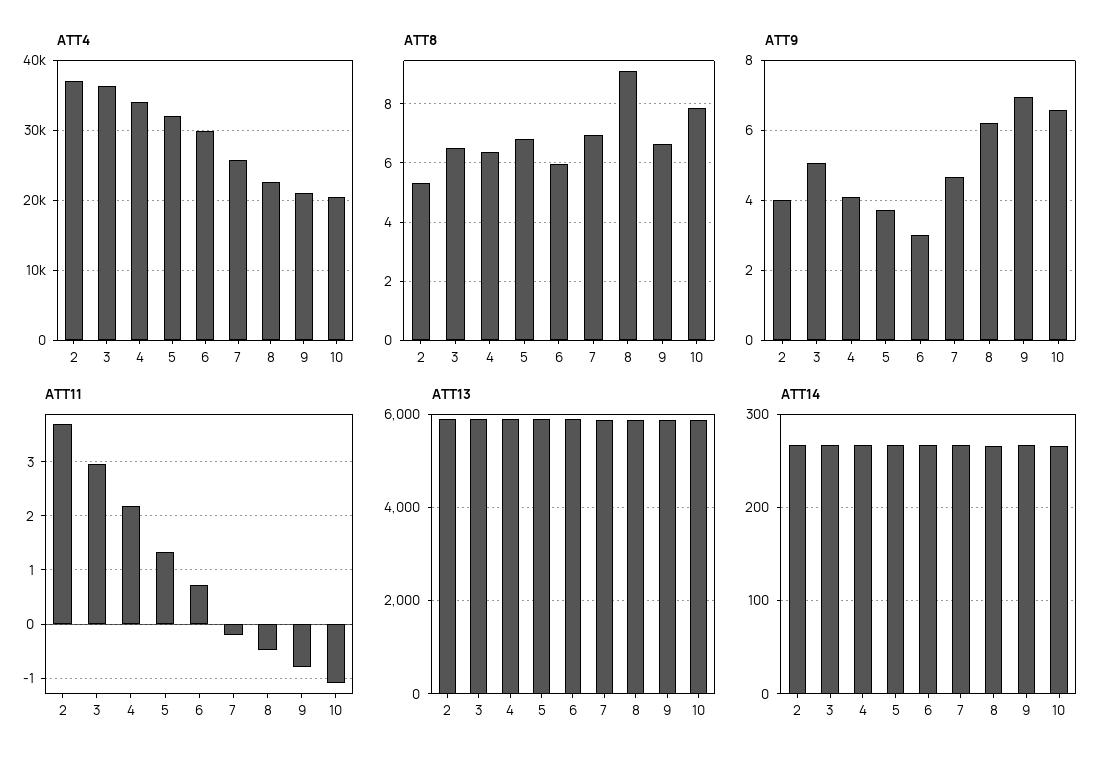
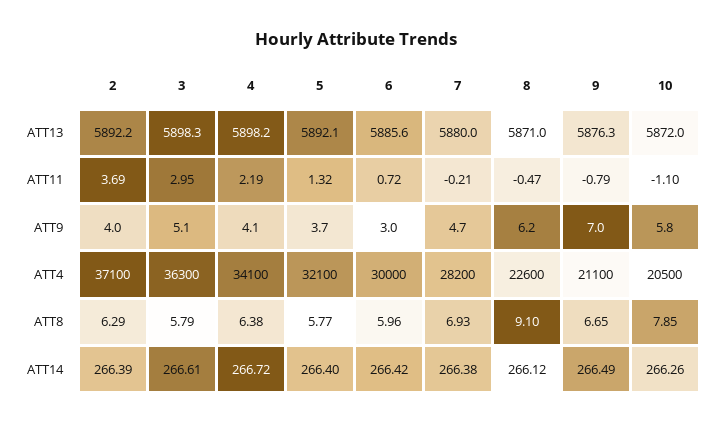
ATT4, 7: 26000 -> 28200
ATT8, 2: 5.25 -> 6.29
ATT8, 3: 6.5 -> 5.79
ATT8, 5: 6.75 -> 5.77
ATT9, 10: 6.6 -> 5.8

